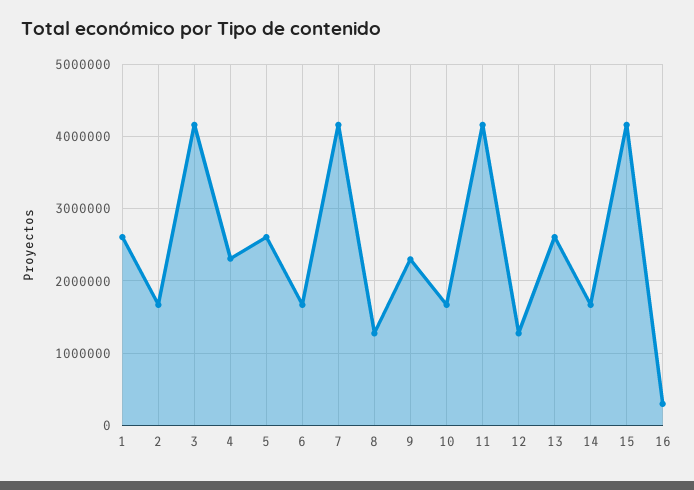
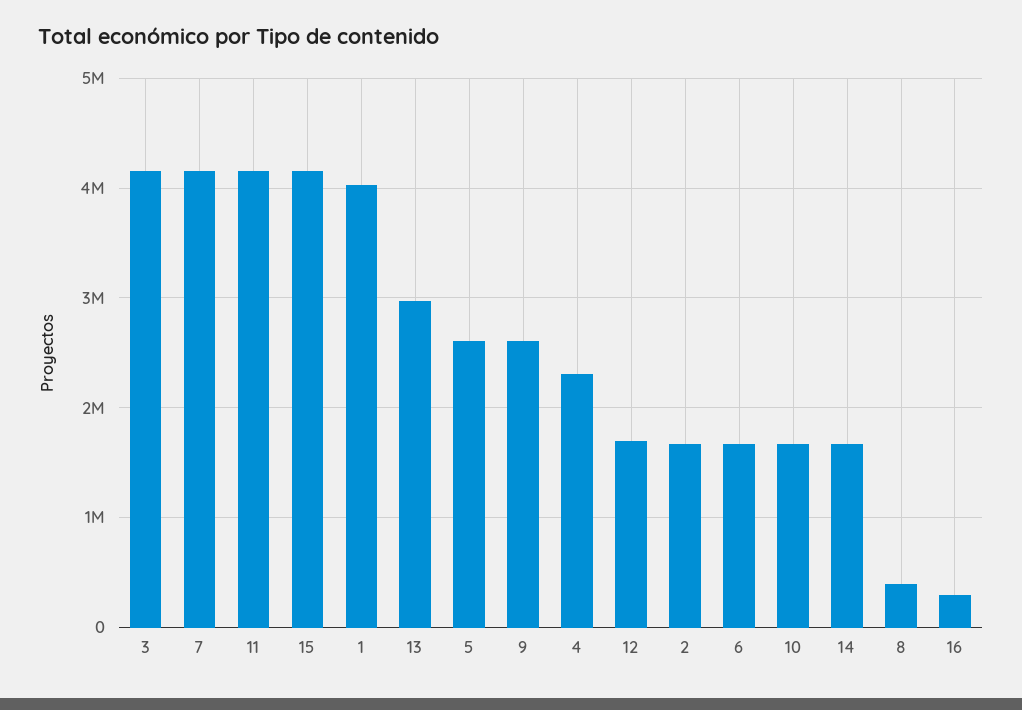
1: 2600000 -> 4000000
8: 1300000 -> 400000
9: 2300000 -> 2600000
12: 1300000 -> 1700000
13: 2600000 -> 3000000

